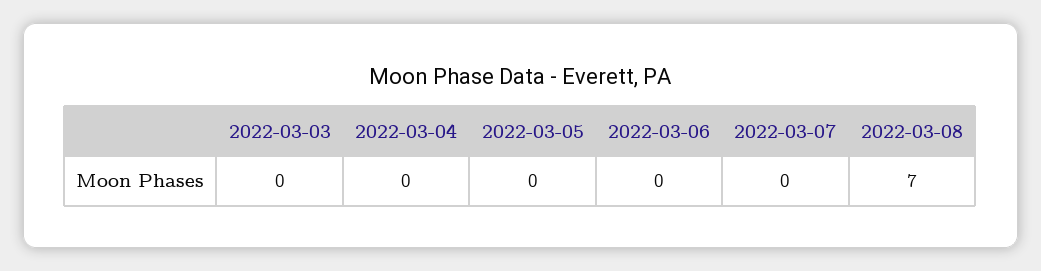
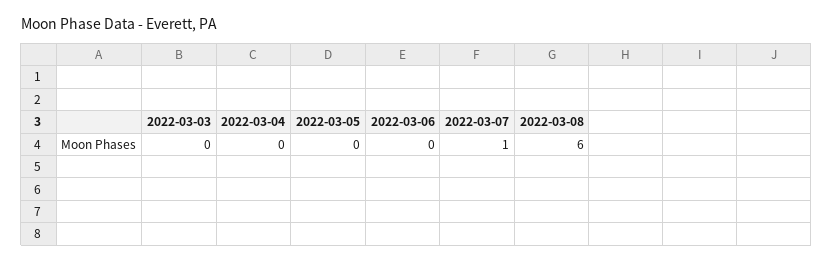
2022-03-07: 0 -> 1
2022-03-08: 7 -> 6

